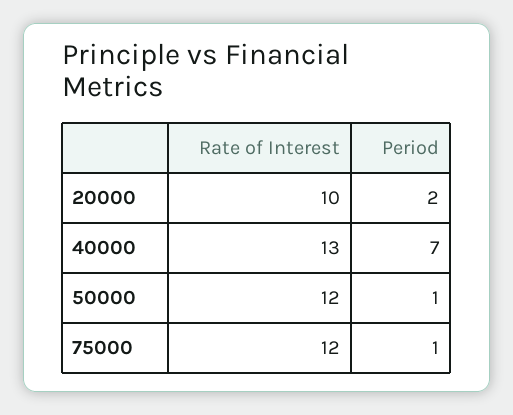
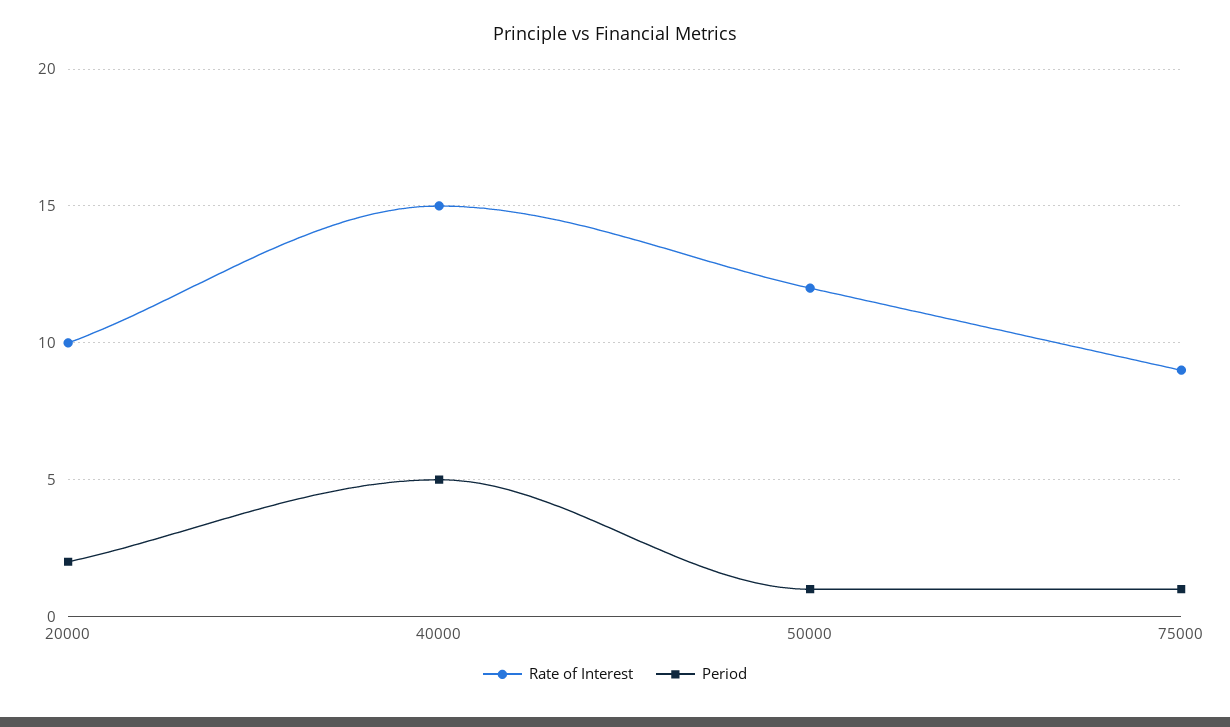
Rate of Interest, 40000: 13 -> 15
Period, 40000: 7 -> 5
Rate of Interest, 75000: 12 -> 9

